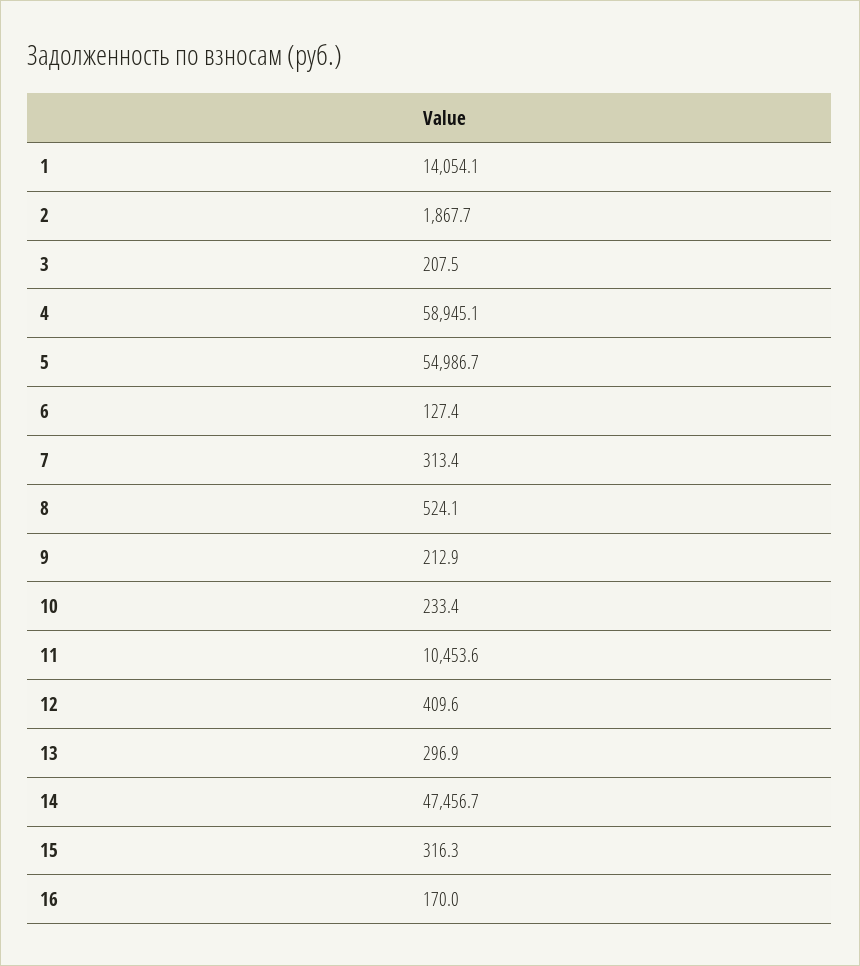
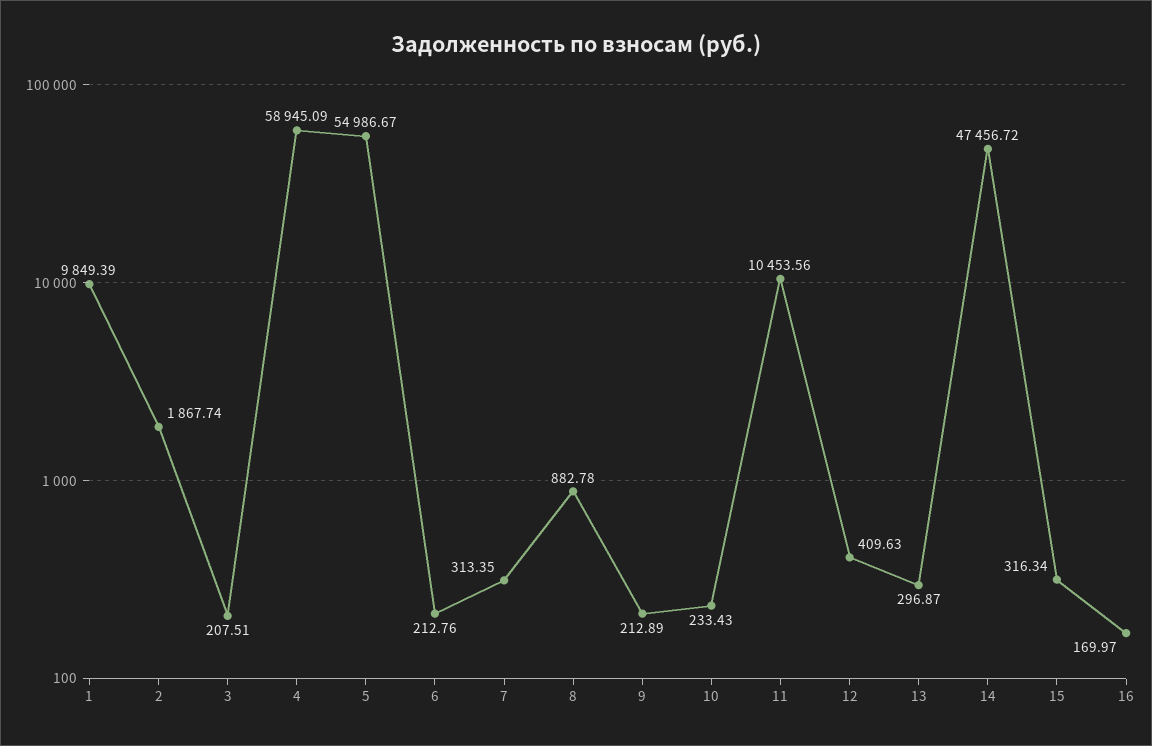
1: 14054.1 -> 9849.39
6: 127.4 -> 212.76
8: 524.1 -> 882.78

